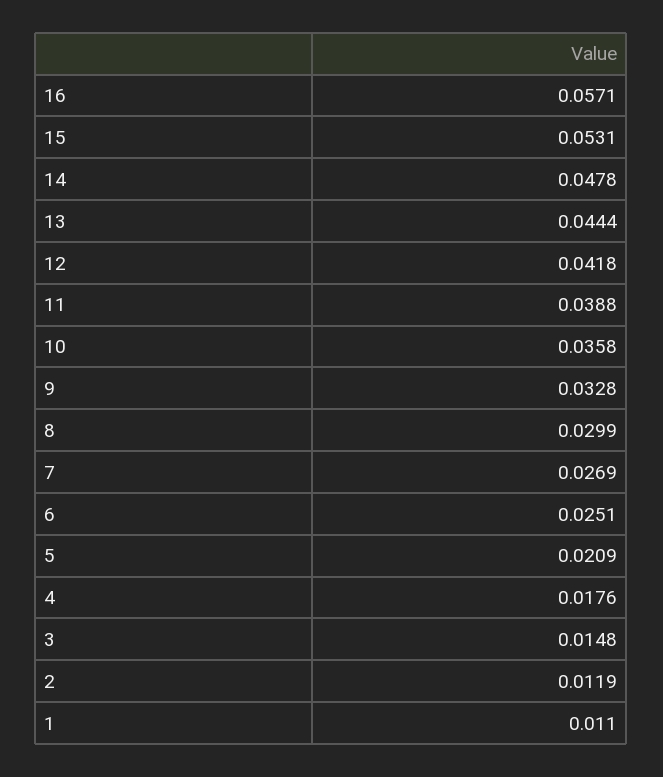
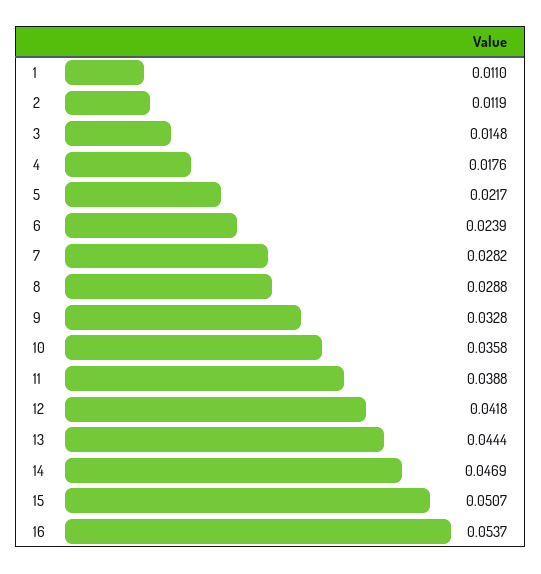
16: 0.0571 -> 0.0537
15: 0.0531 -> 0.0507
14: 0.0478 -> 0.0469
8: 0.0299 -> 0.0288
7: 0.0269 -> 0.0282
6: 0.0251 -> 0.0239
5: 0.0209 -> 0.0217

